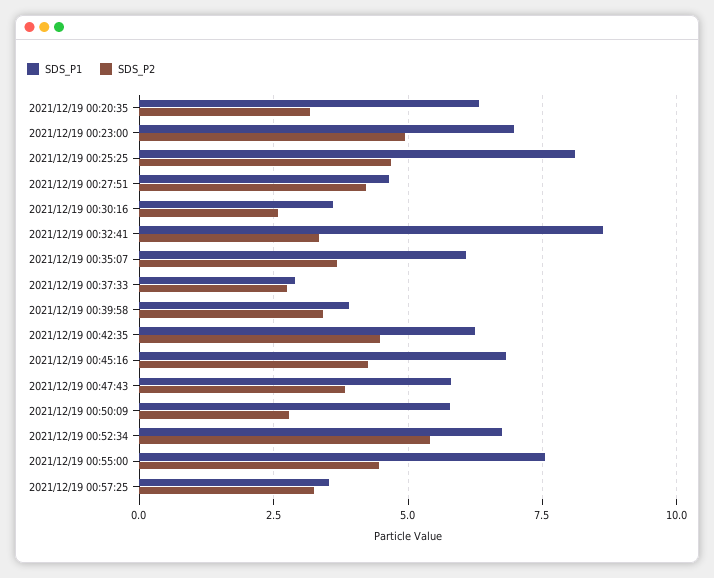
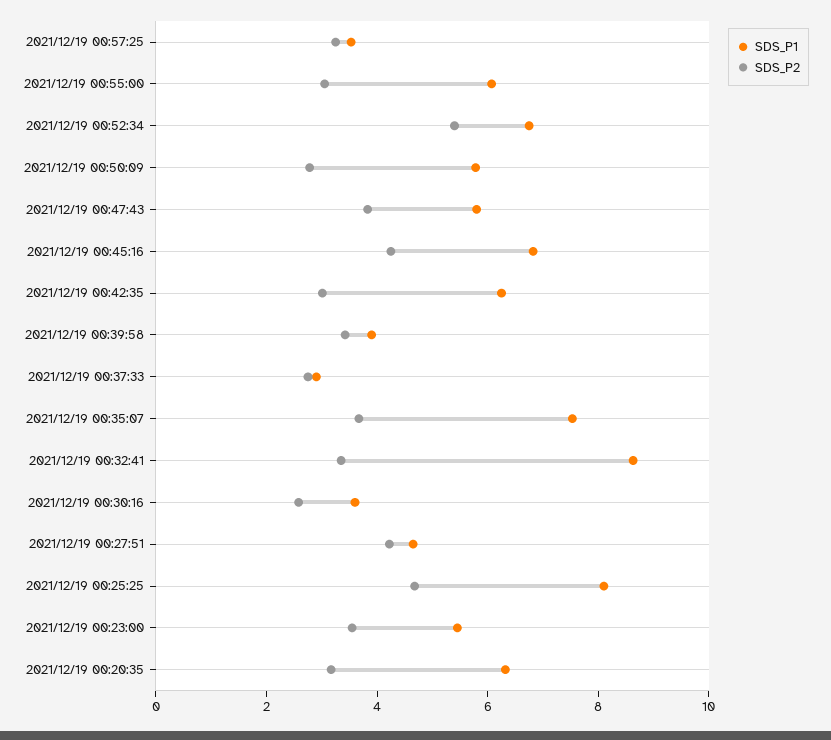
SDS_P1, 2021/12/19 00:23:00: 7 -> 5.5
SDS_P2, 2021/12/19 00:23:00: 5 -> 3.5
SDS_P1, 2021/12/19 00:35:07: 6 -> 7.5
SDS_P2, 2021/12/19 00:42:35: 4.5 -> 3
SDS_P1, 2021/12/19 00:55:00: 7.5 -> 6
SDS_P2, 2021/12/19 00:55:00: 4.5 -> 3

